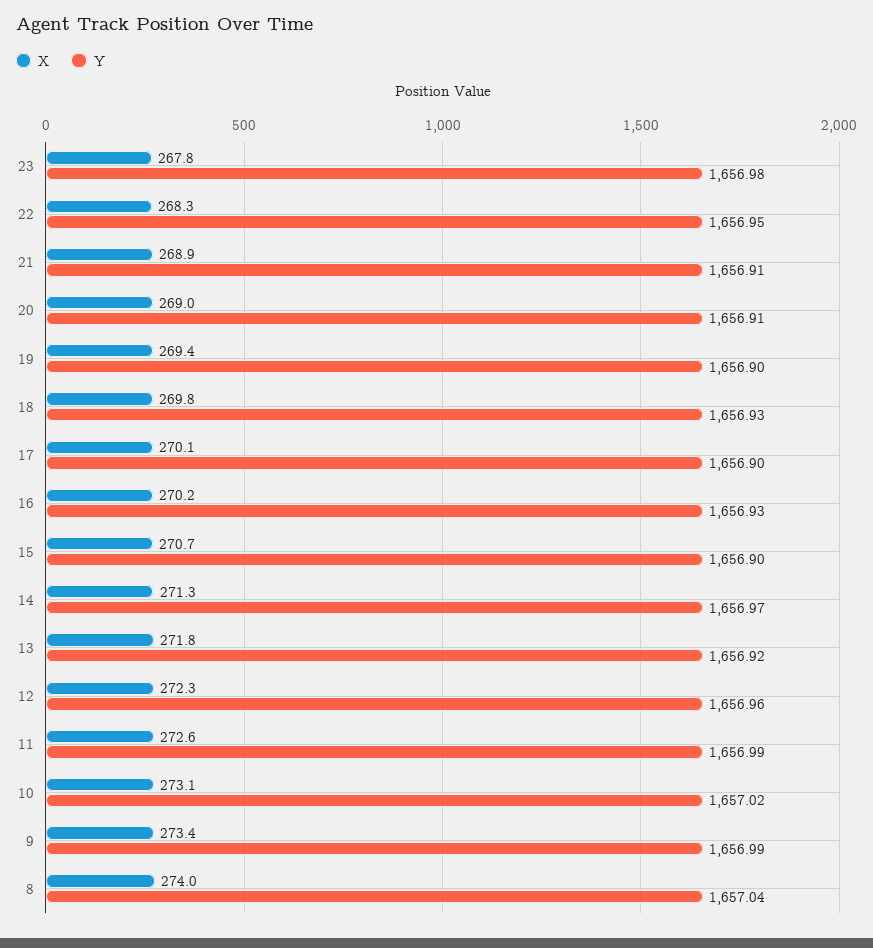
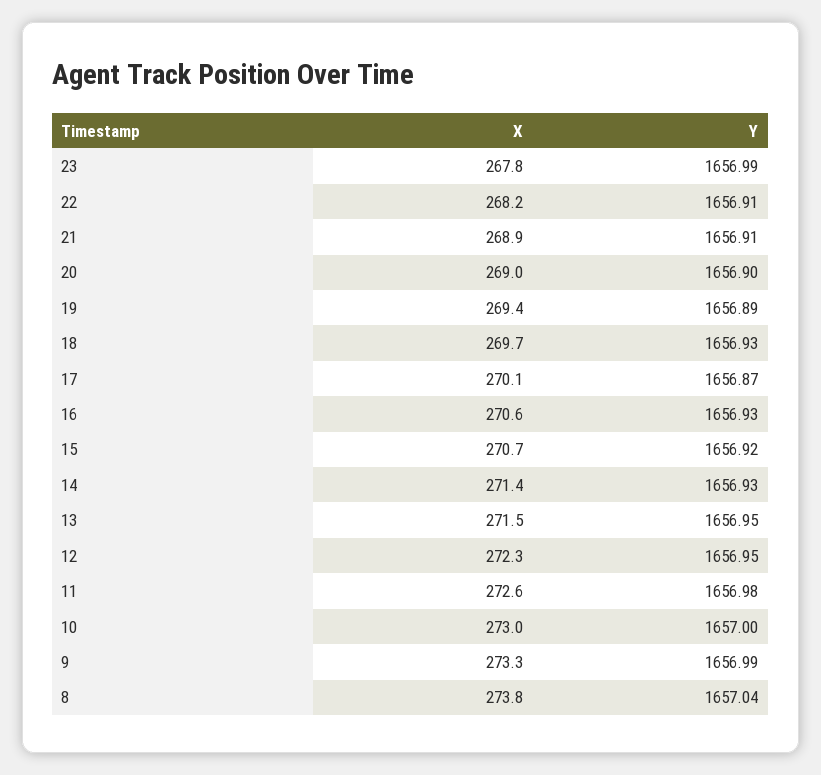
Y, 23: 1656.98 -> 1656.99
X, 22: 268.3 -> 268.2
Y, 22: 1656.95 -> 1656.91
Y, 20: 1656.91 -> 1656.9
Y, 19: 1656.9 -> 1656.89
X, 18: 269.8 -> 269.7
Y, 17: 1656.9 -> 1656.87
X, 16: 270.2 -> 270.6
Y, 15: 1656.9 -> 1656.92
X, 14: 271.3 -> 271.4
Y, 14: 1656.97 -> 1656.93
X, 13: 271.8 -> 271.5
Y, 13: 1656.92 -> 1656.95
Y, 12: 1656.96 -> 1656.95
Y, 11: 1656.99 -> 1656.98
X, 10: 273.1 -> 273
Y, 10: 1657.02 -> 1657
X, 9: 273.4 -> 273.3
X, 8: 274 -> 273.8

